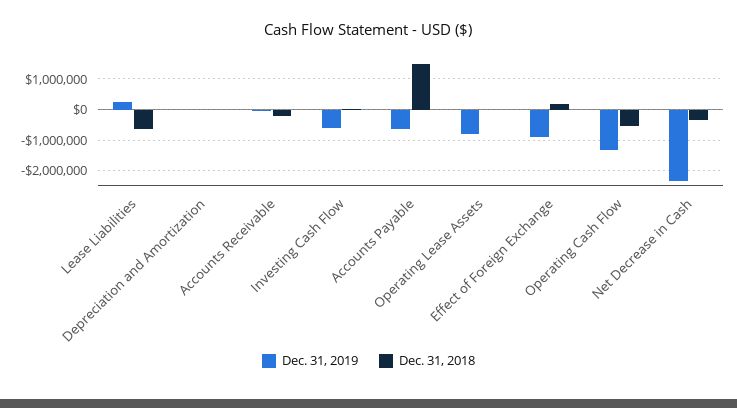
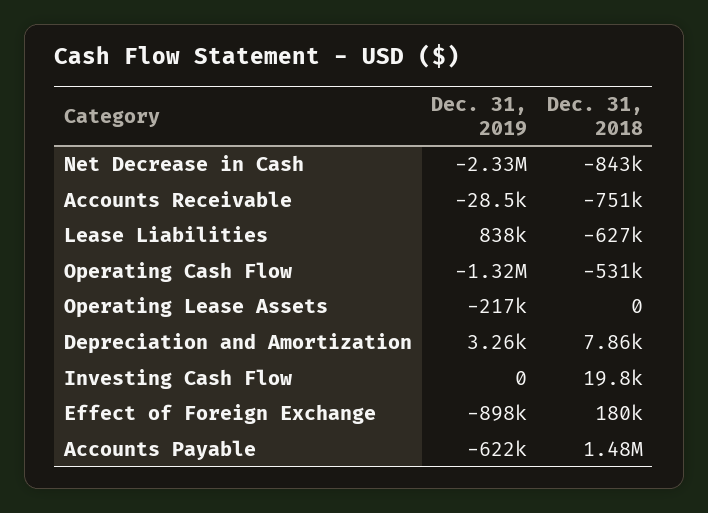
Dec. 31, 2019, Lease Liabilities: 200000 -> 838000
Dec. 31, 2018, Accounts Receivable: -200000 -> -751000
Dec. 31, 2019, Investing Cash Flow: -600000 -> 0
Dec. 31, 2019, Operating Lease Assets: -800000 -> -217000
Dec. 31, 2018, Net Decrease in Cash: -400000 -> -843000

